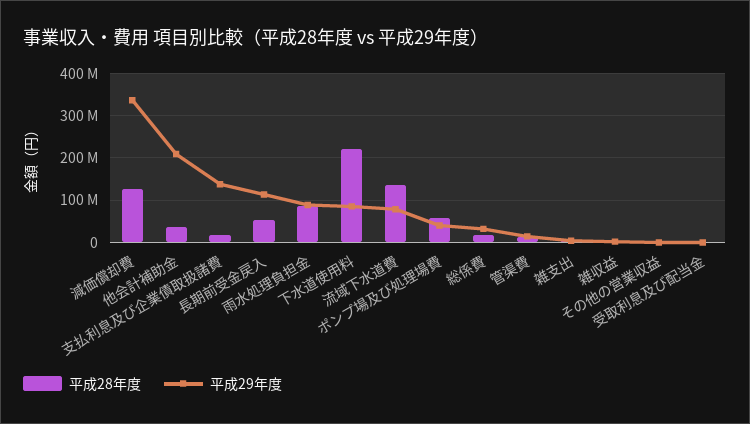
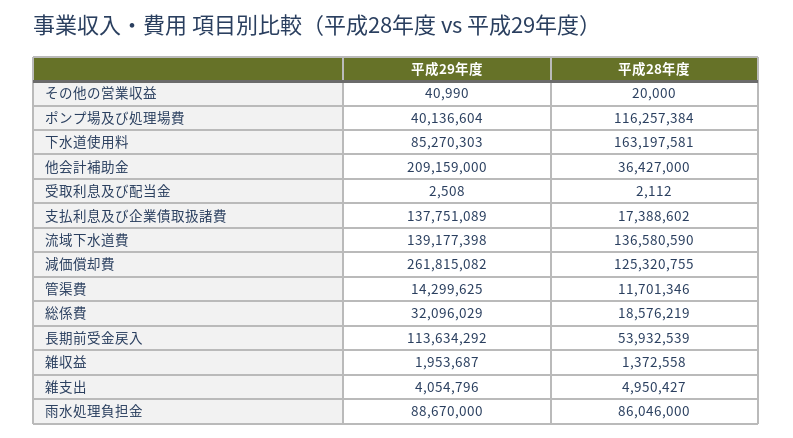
平成29年度, 減価償却費: 340000000 -> 261815082
平成28年度, 下水道使用料: 220000000 -> 163197581
平成29年度, 流域下水道費: 80000000 -> 139177398
平成28年度, ポンプ場及び処理場費: 60000000 -> 116257384

